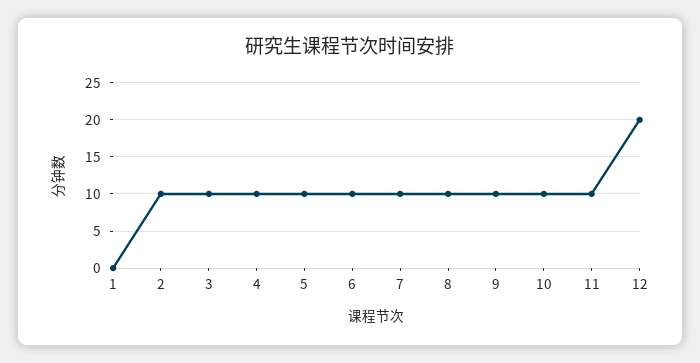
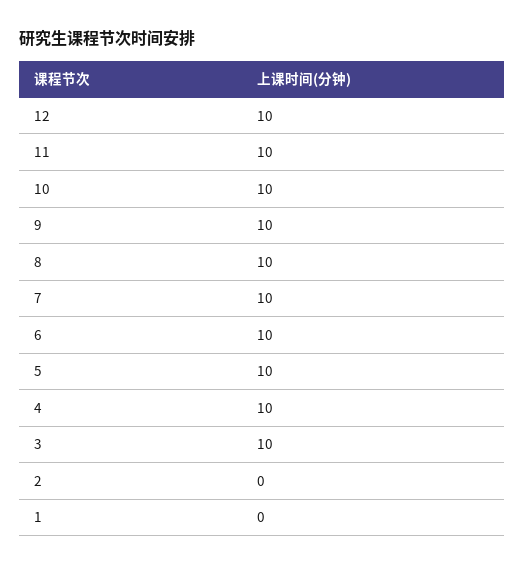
2: 10 -> 0
12: 20 -> 10

